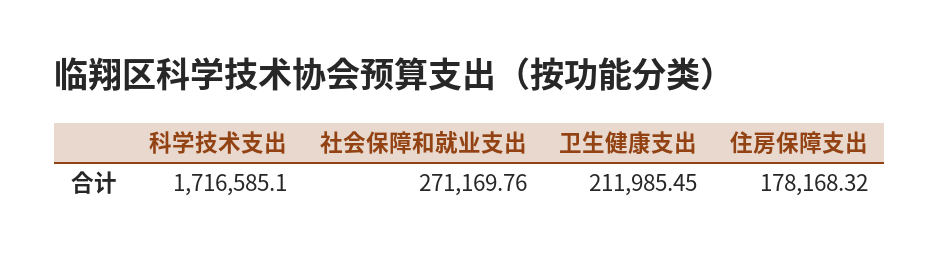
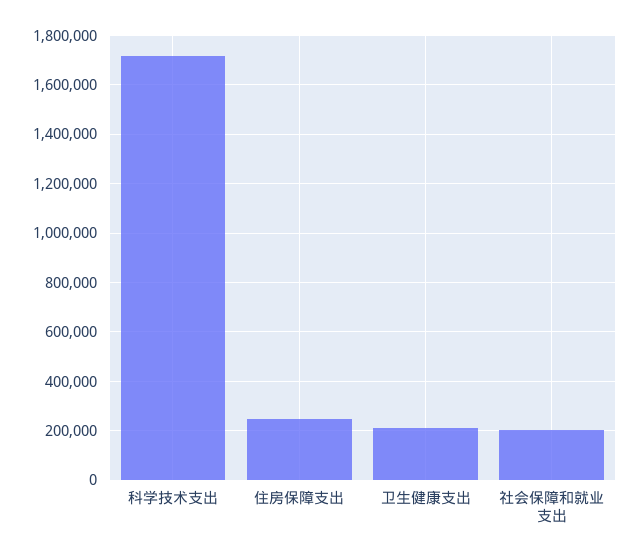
社会保障和就业支出: 271169.76 -> 200000
住房保障支出: 178168.32 -> 250000

